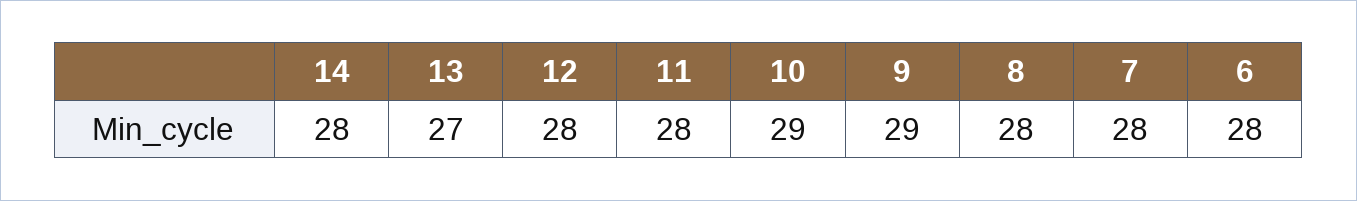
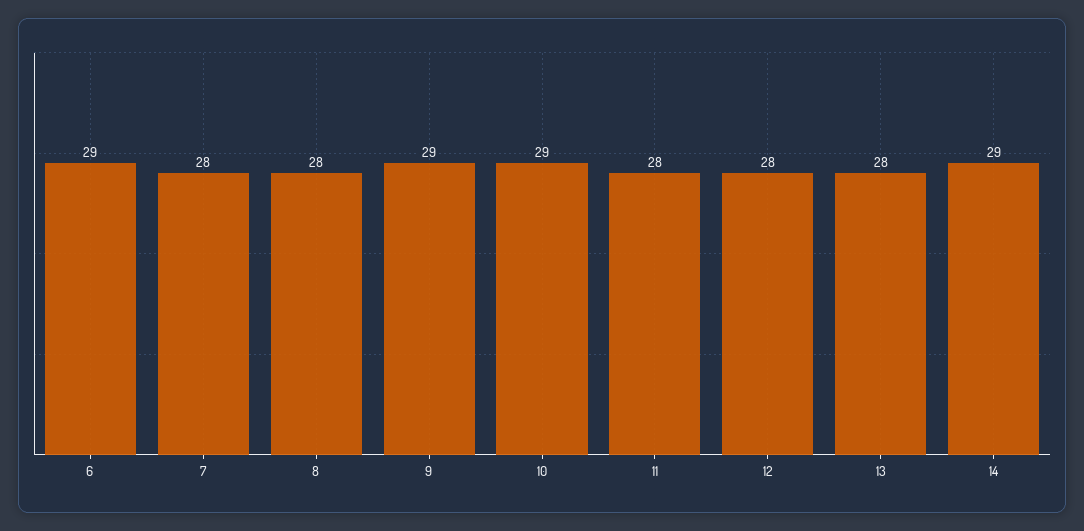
14: 28 -> 29
13: 27 -> 28
6: 28 -> 29

